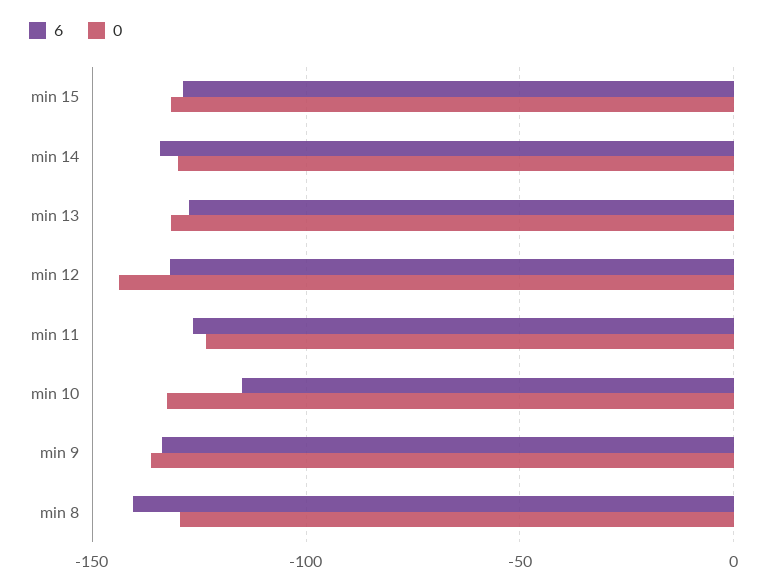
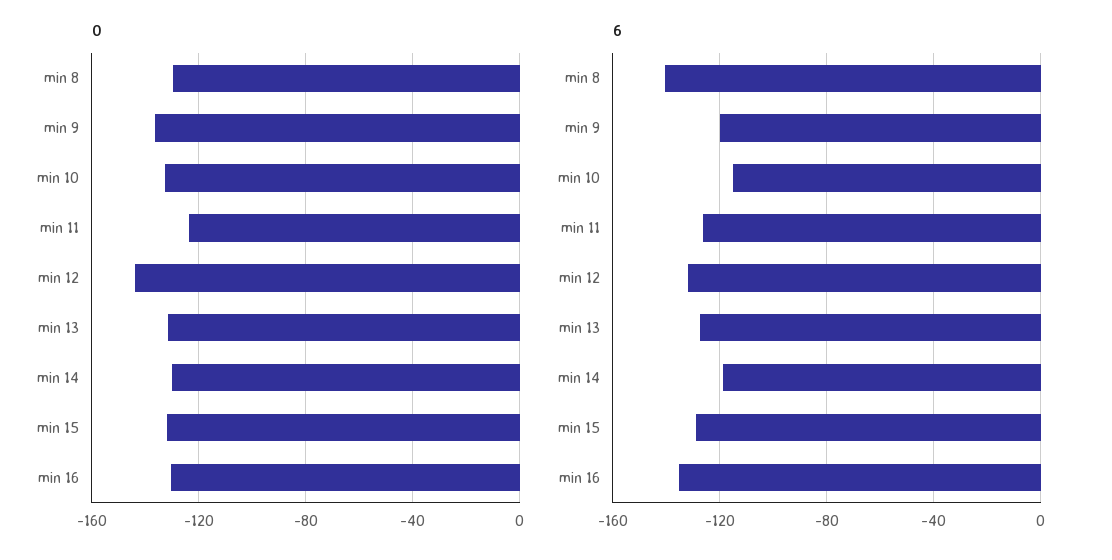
6, min 14: -135 -> -120
6, min 9: -135 -> -120
0, min 16: none -> -130
6, min 16: none -> -135

